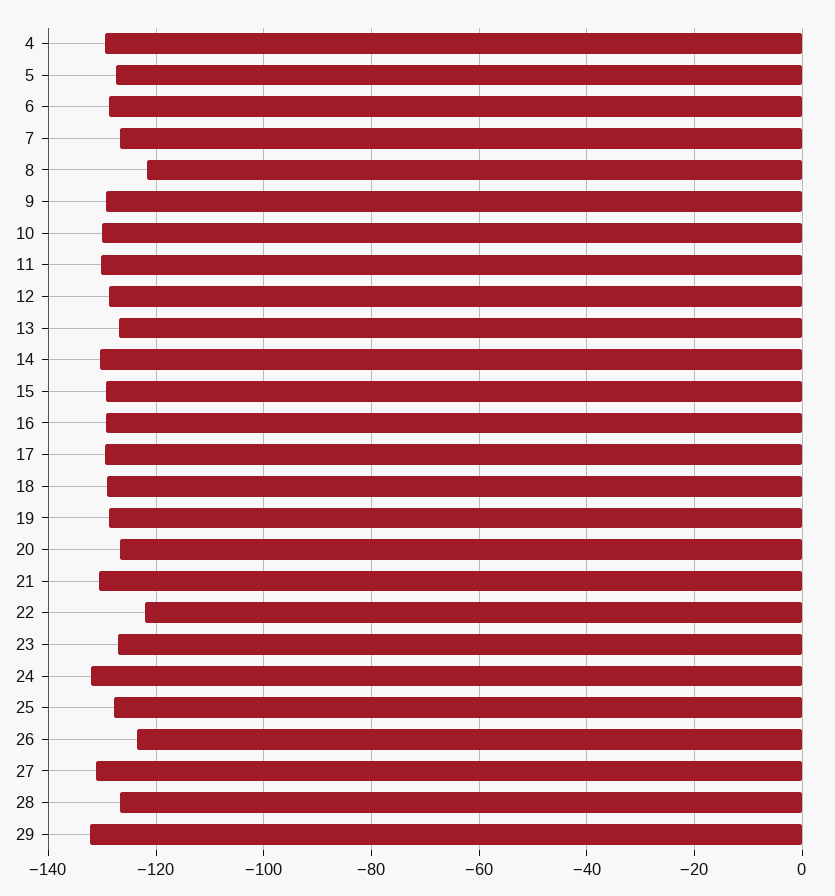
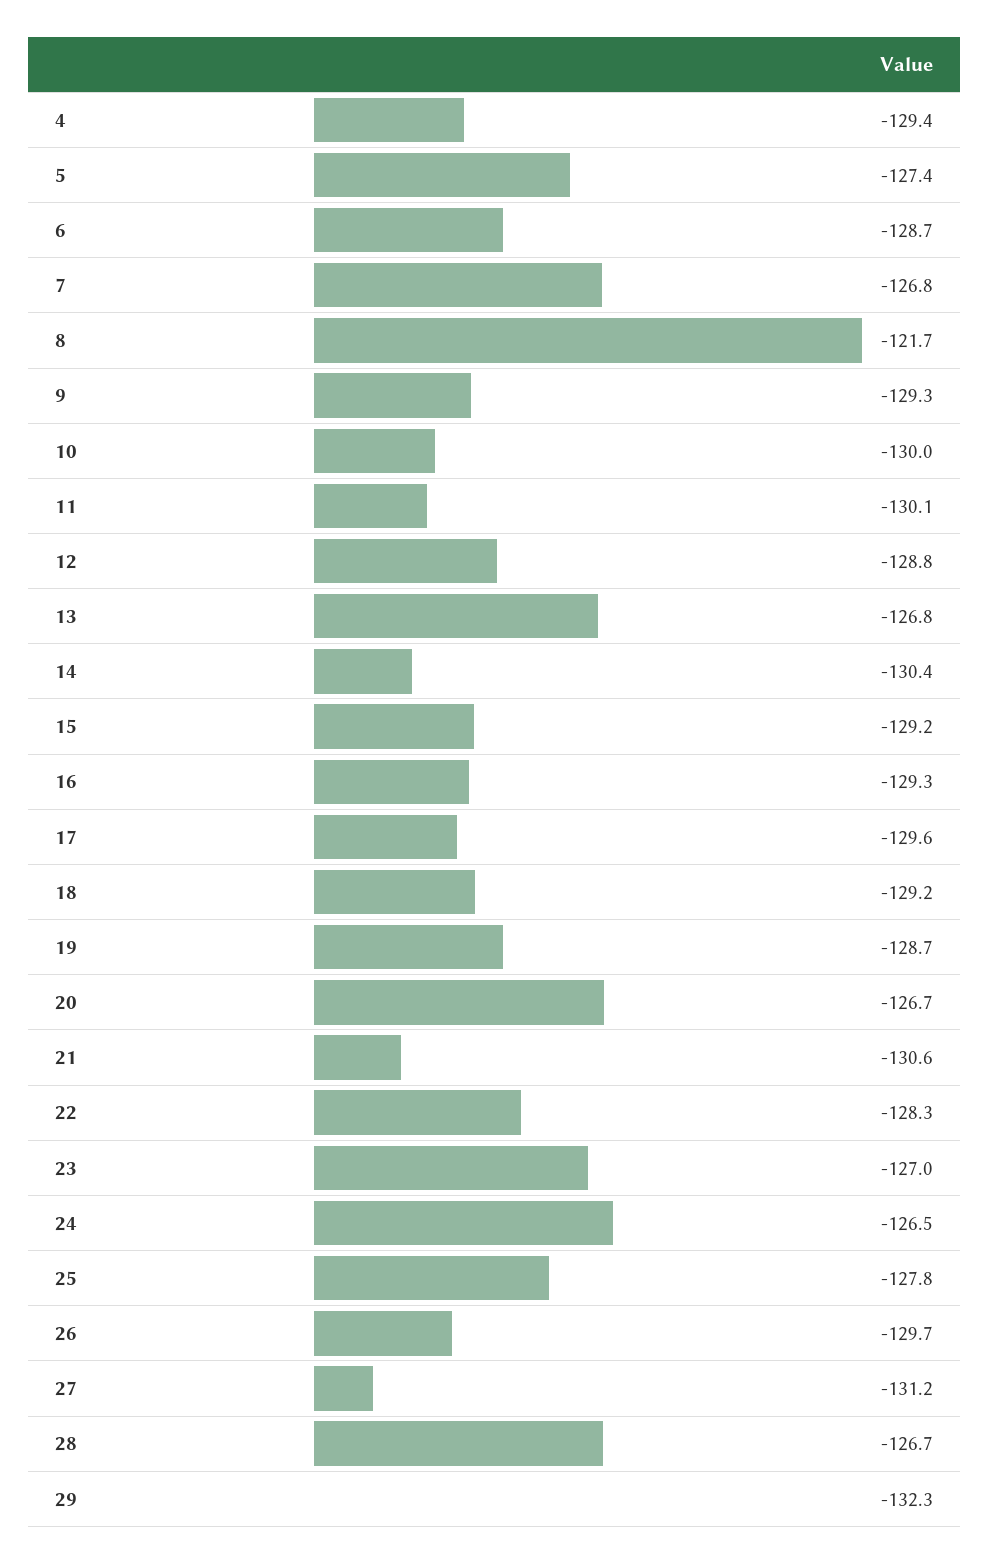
22: -122 -> -128.3
24: -132 -> -126.5
26: -124 -> -129.7

